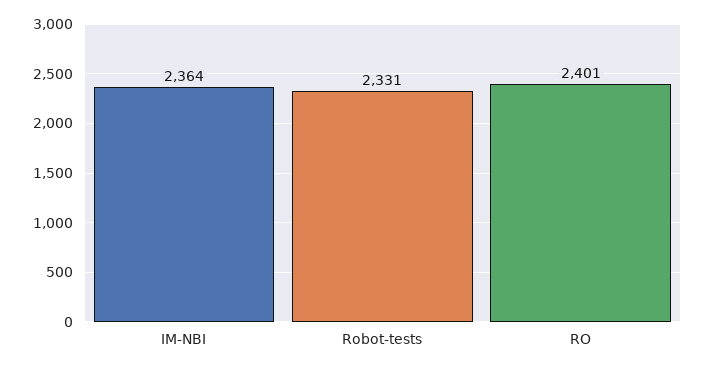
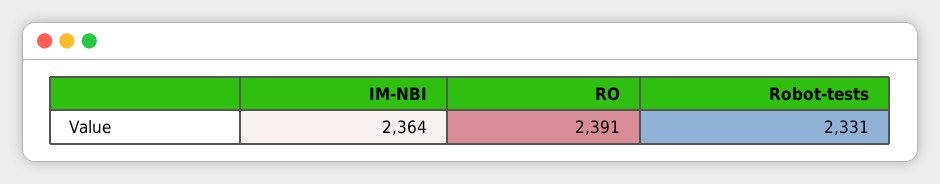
RO: 2401 -> 2391

